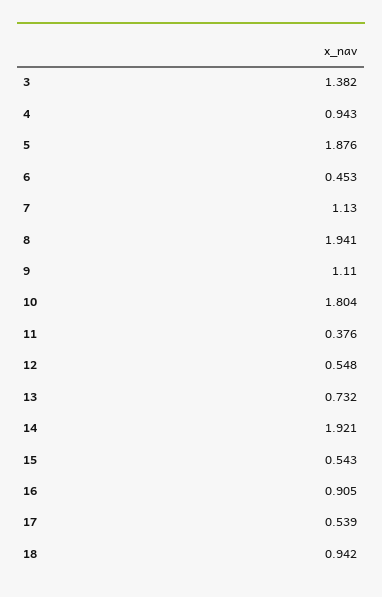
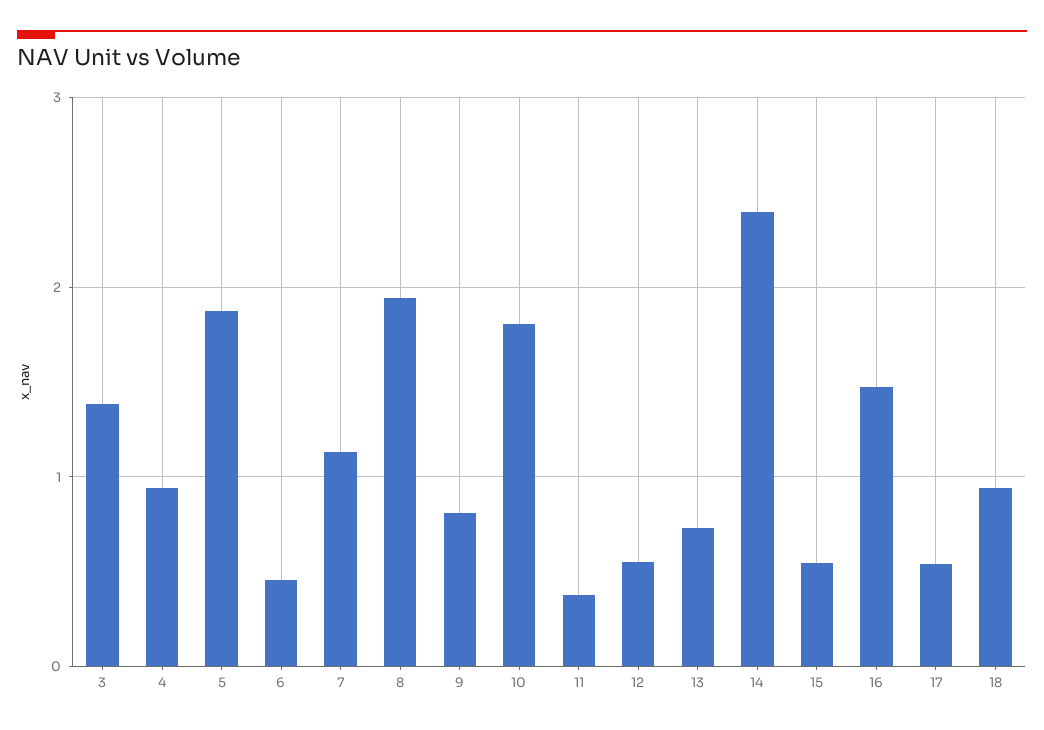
9: 1.11 -> 0.8
14: 1.921 -> 2.4
16: 0.905 -> 1.5

